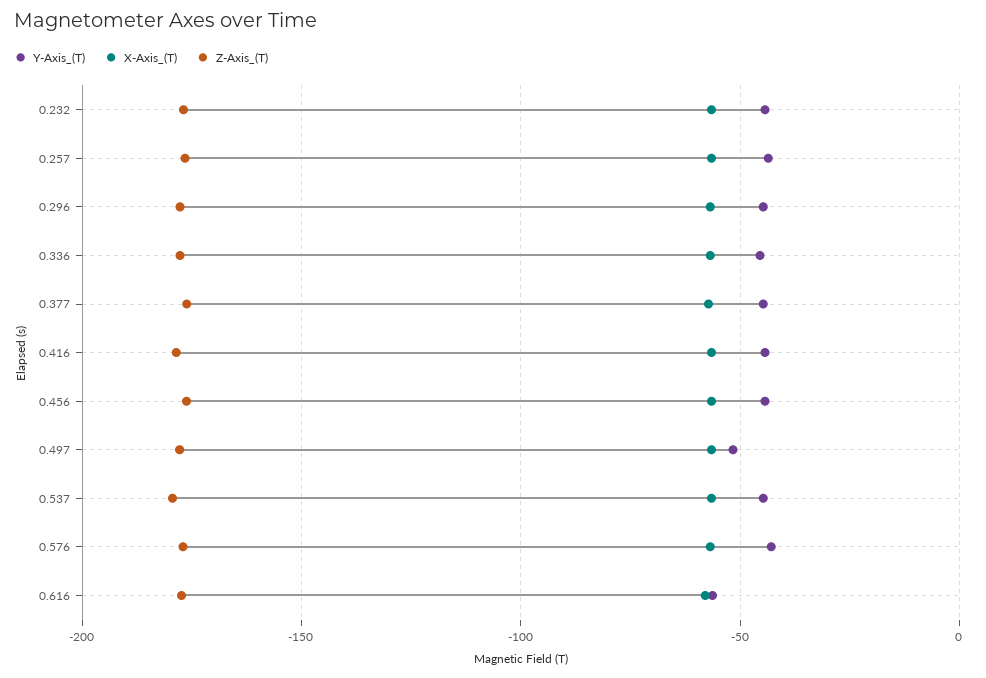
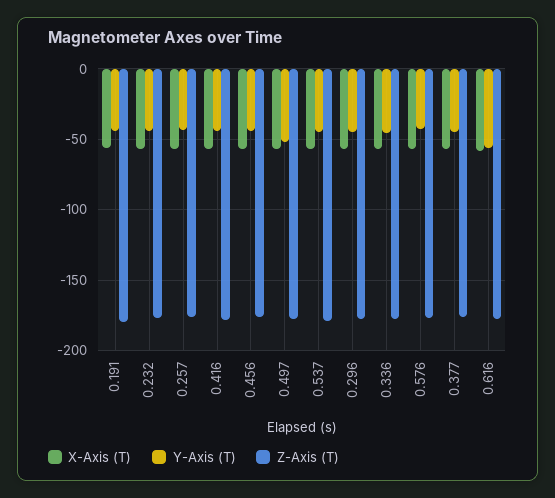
X-Axis_(T), 0.191: none -> -55
Y-Axis_(T), 0.191: none -> -45
Z-Axis_(T), 0.191: none -> -180

